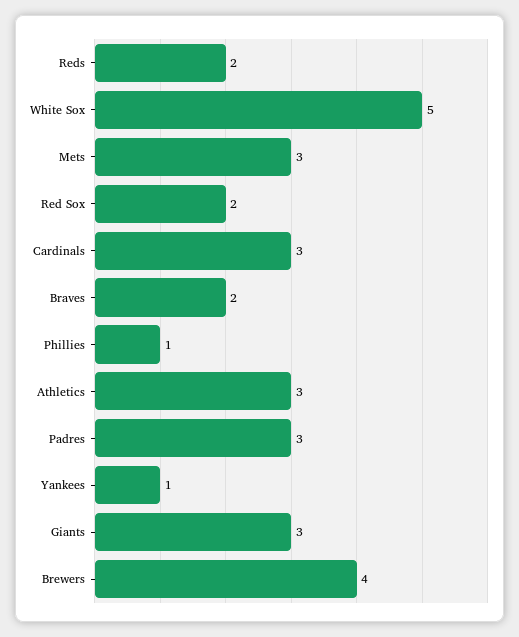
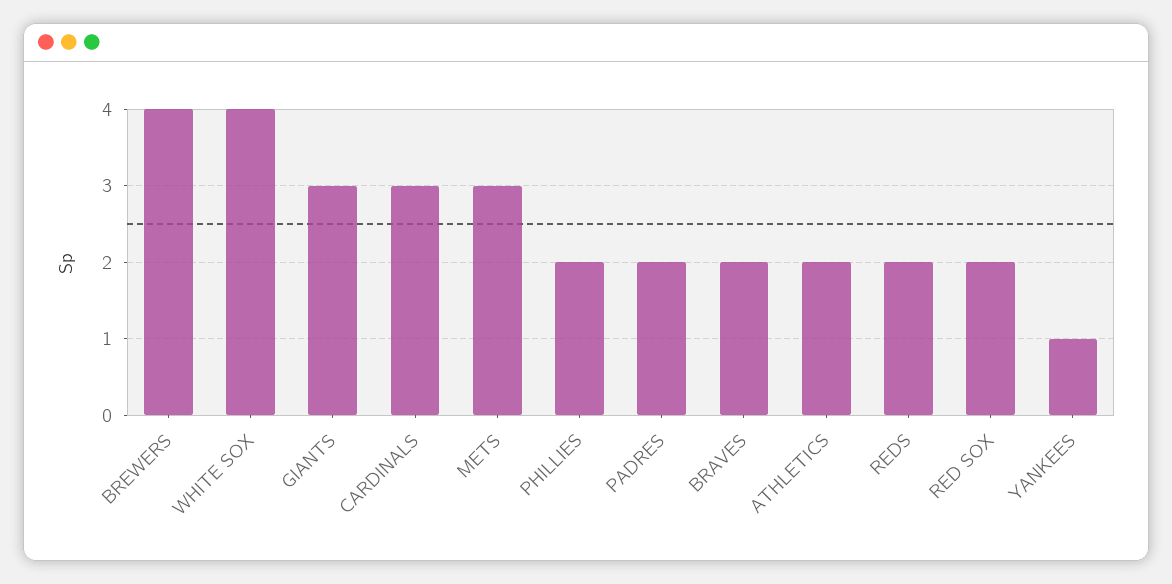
White Sox: 5 -> 4
Phillies: 1 -> 2
Athletics: 3 -> 2
Padres: 3 -> 2

